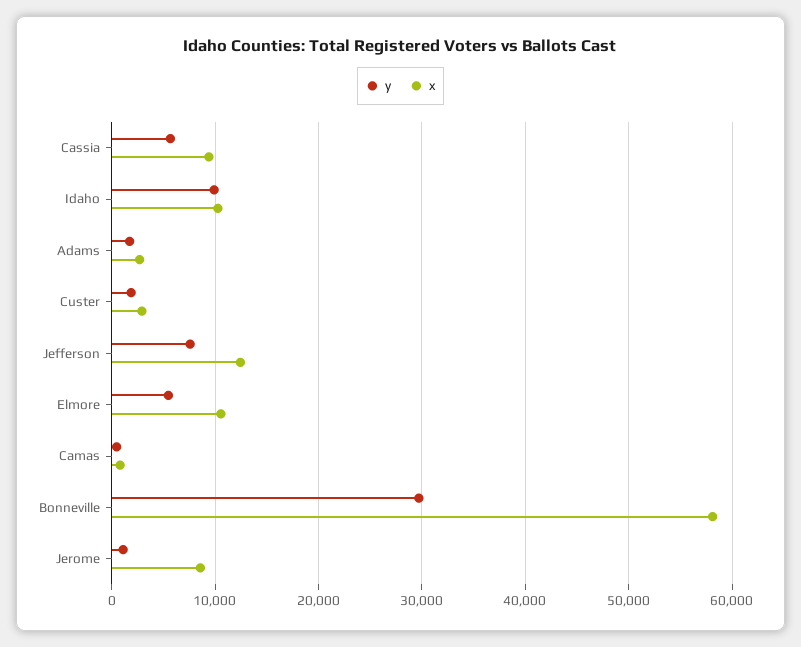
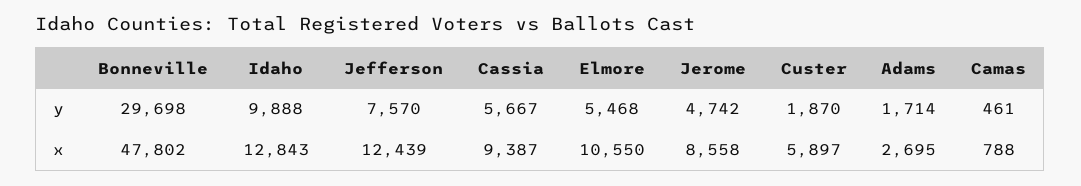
x, Idaho: 10000 -> 12843
x, Custer: 3000 -> 5897
x, Bonneville: 58000 -> 47802
y, Jerome: 1000 -> 4742

